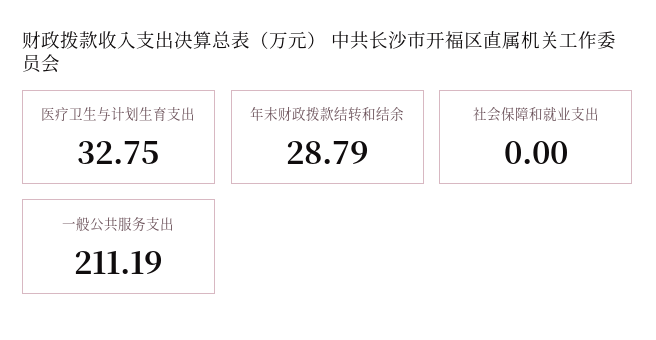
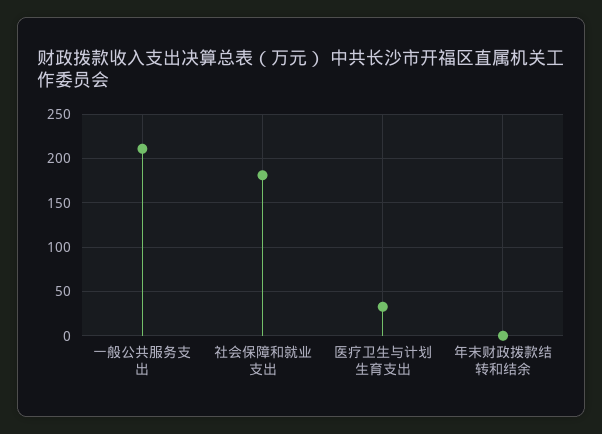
年末财政拨款结转和结余: 28.79 -> 0
社会保障和就业支出: 0 -> 180

